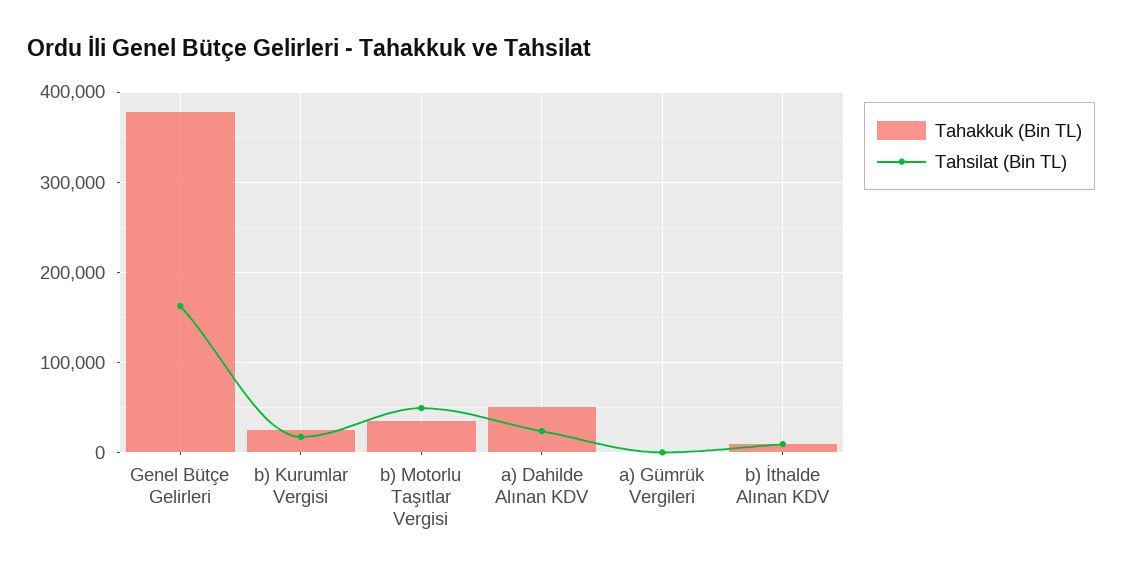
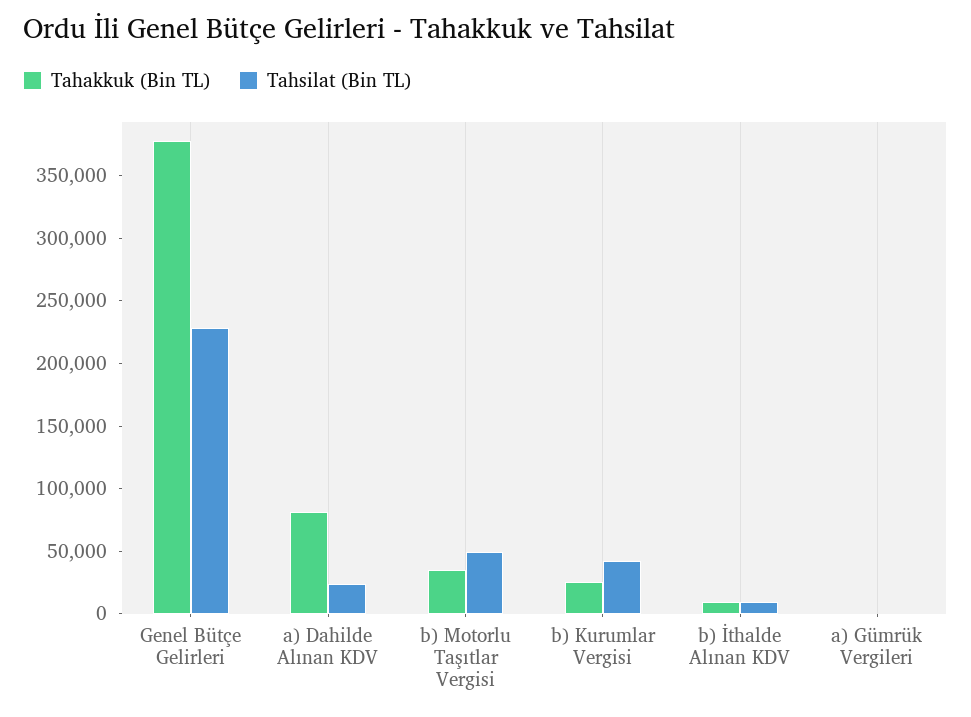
Tahsilat (Bin TL), Genel Bütçe Gelirleri: 160000 -> 230000
Tahsilat (Bin TL), b) Kurumlar Vergisi: 20000 -> 40000
Tahakkuk (Bin TL), a) Dahilde Alınan KDV: 50000 -> 80000

